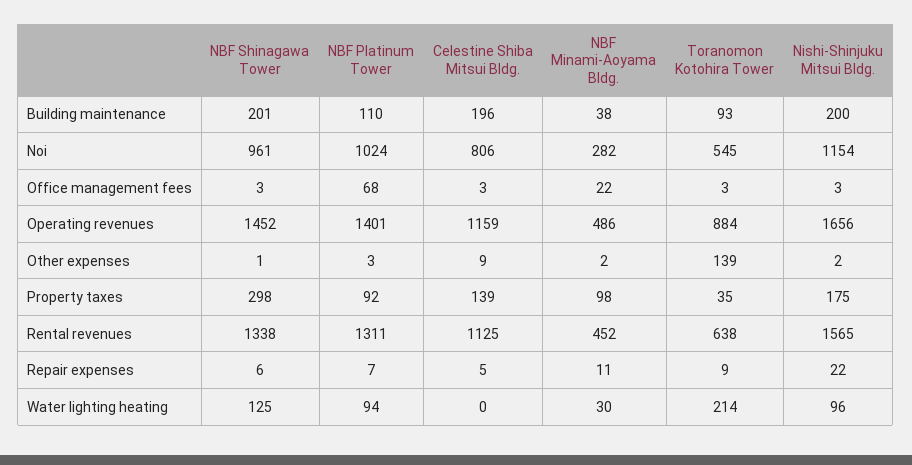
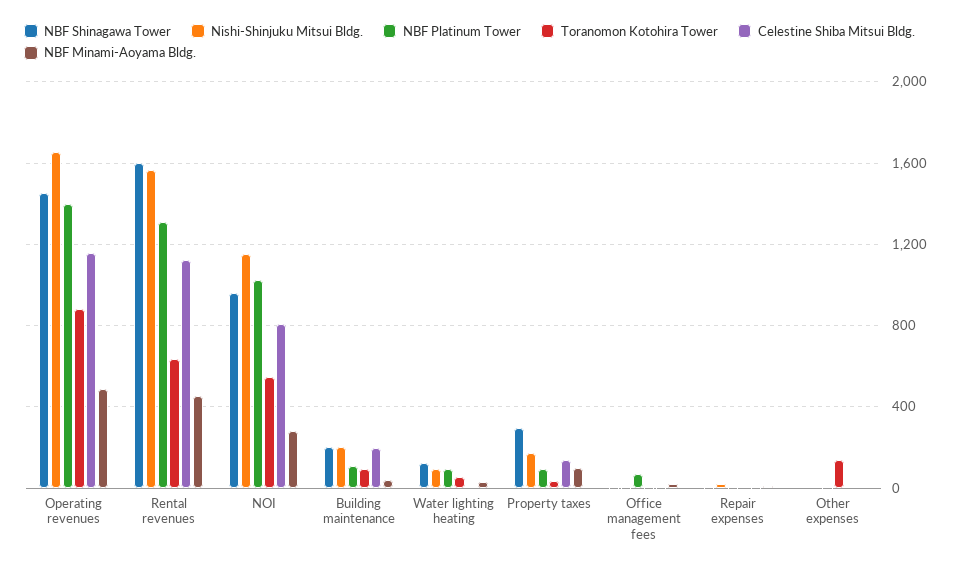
NBF Shinagawa Tower, Rental revenues: 1338 -> 1600
Toranomon Kotohira Tower, Water lighting heating: 214 -> 50

